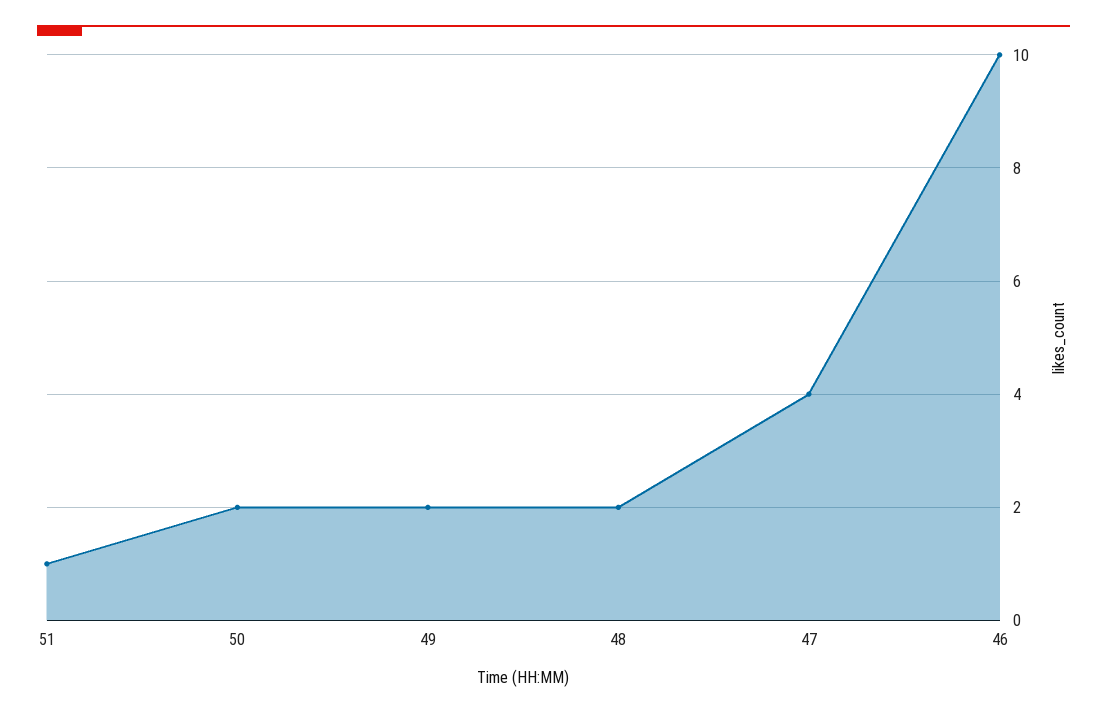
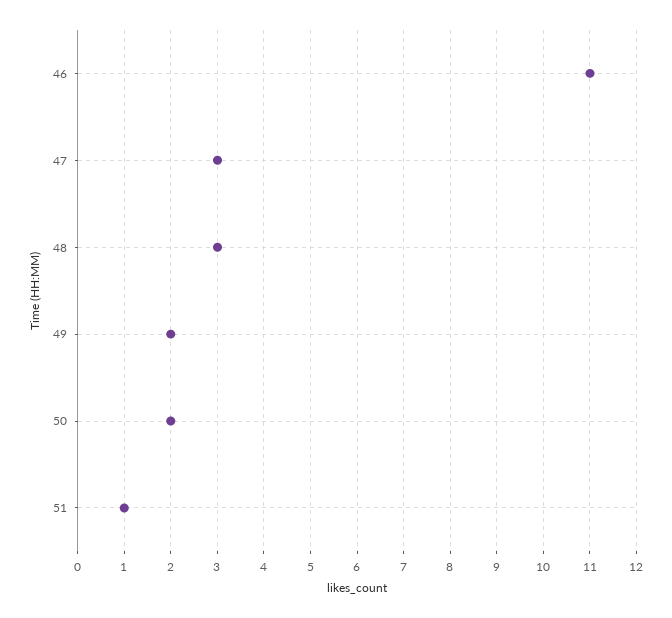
48: 2 -> 3
47: 4 -> 3
46: 10 -> 11

